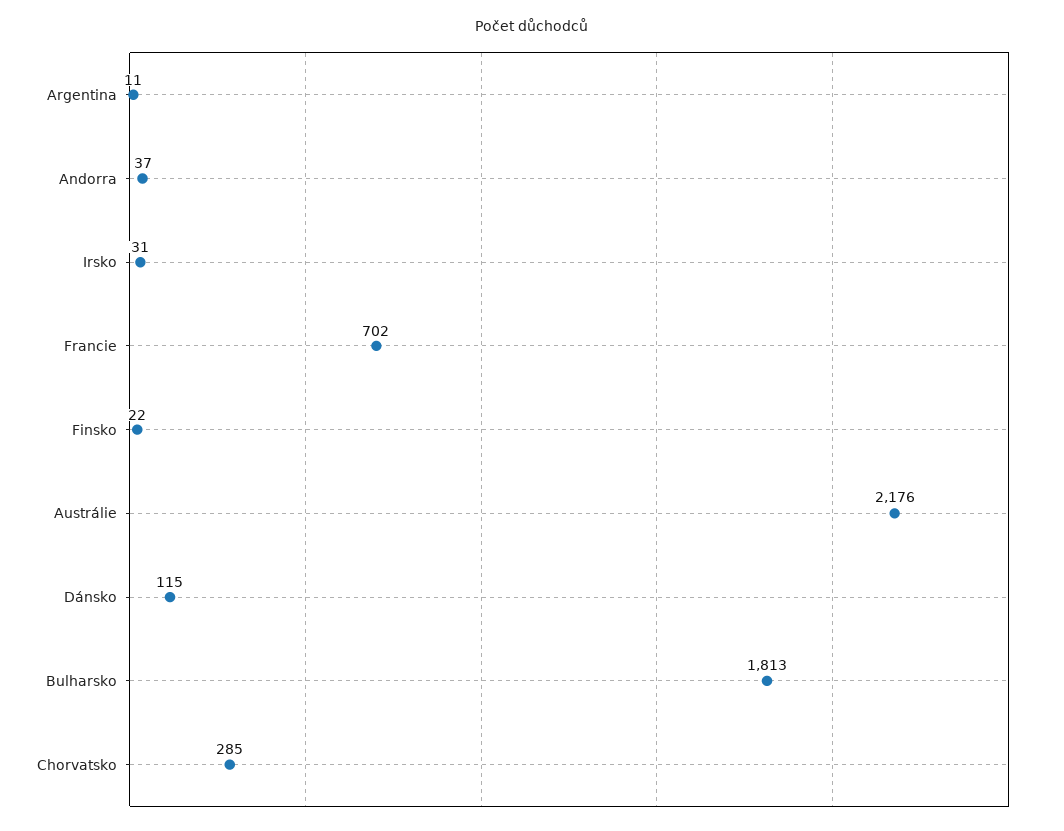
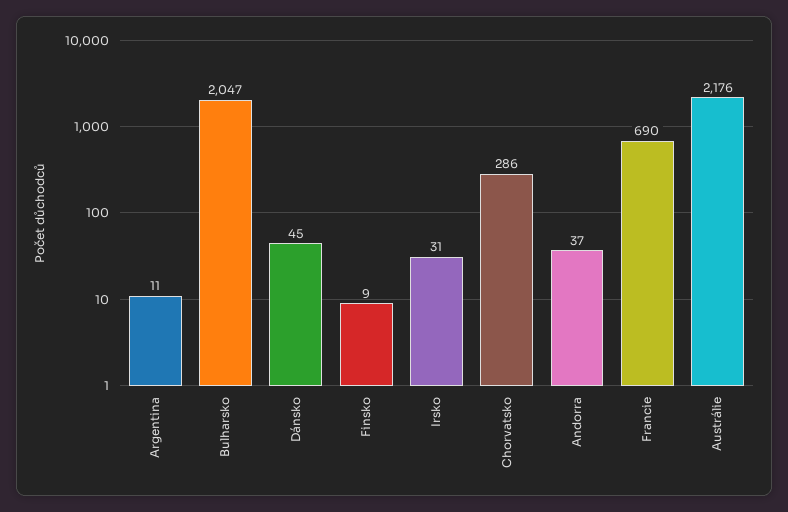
Francie: 702 -> 690
Finsko: 22 -> 9
Dánsko: 115 -> 45
Bulharsko: 1813 -> 2047
Chorvatsko: 285 -> 286

